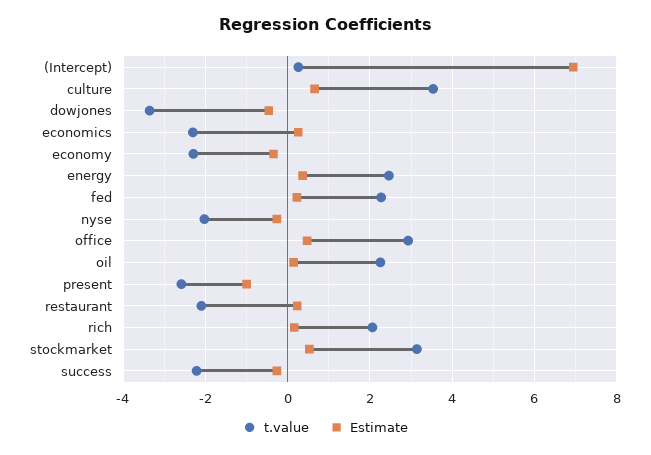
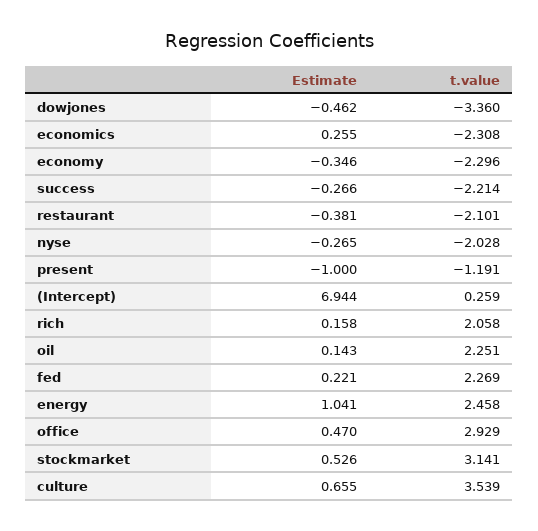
Estimate, energy: 0.4 -> 1.041
t.value, present: -2.6 -> -1.191
Estimate, restaurant: 0.2 -> -0.381

